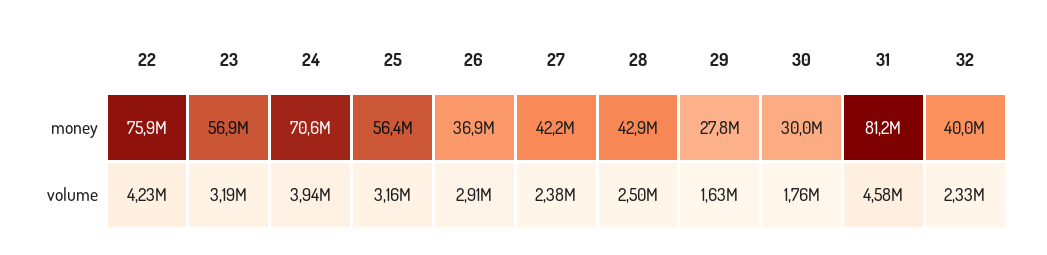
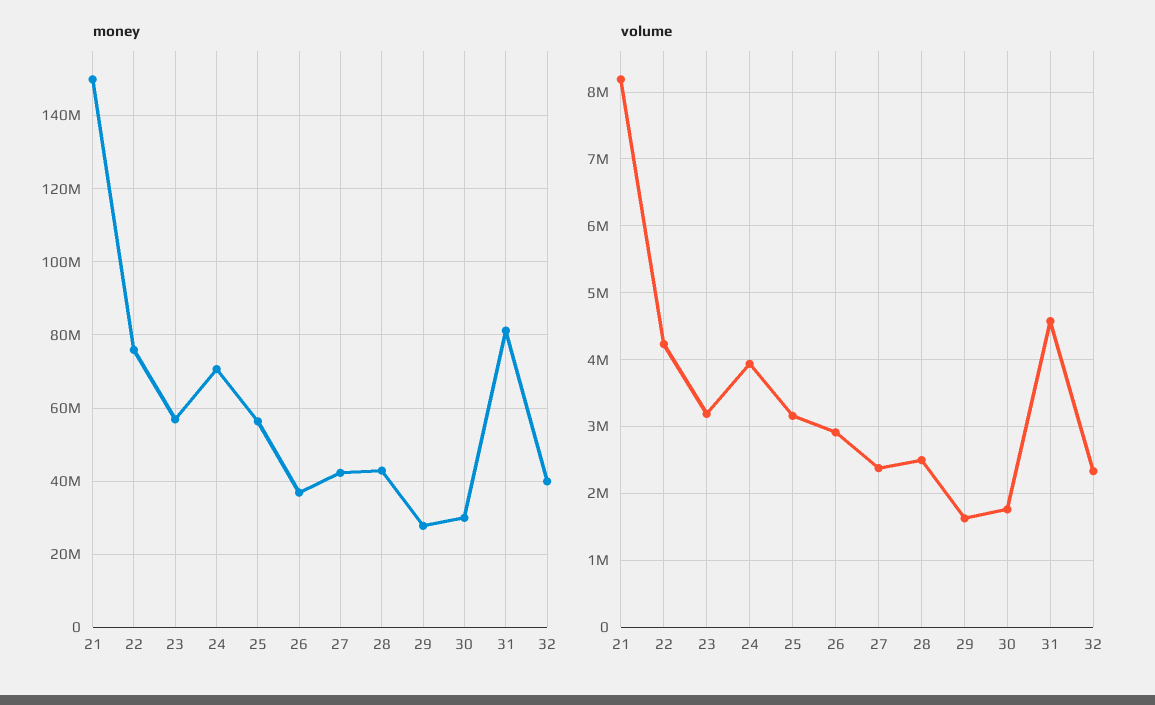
money, 21: none -> 150000000
volume, 21: none -> 8200000

